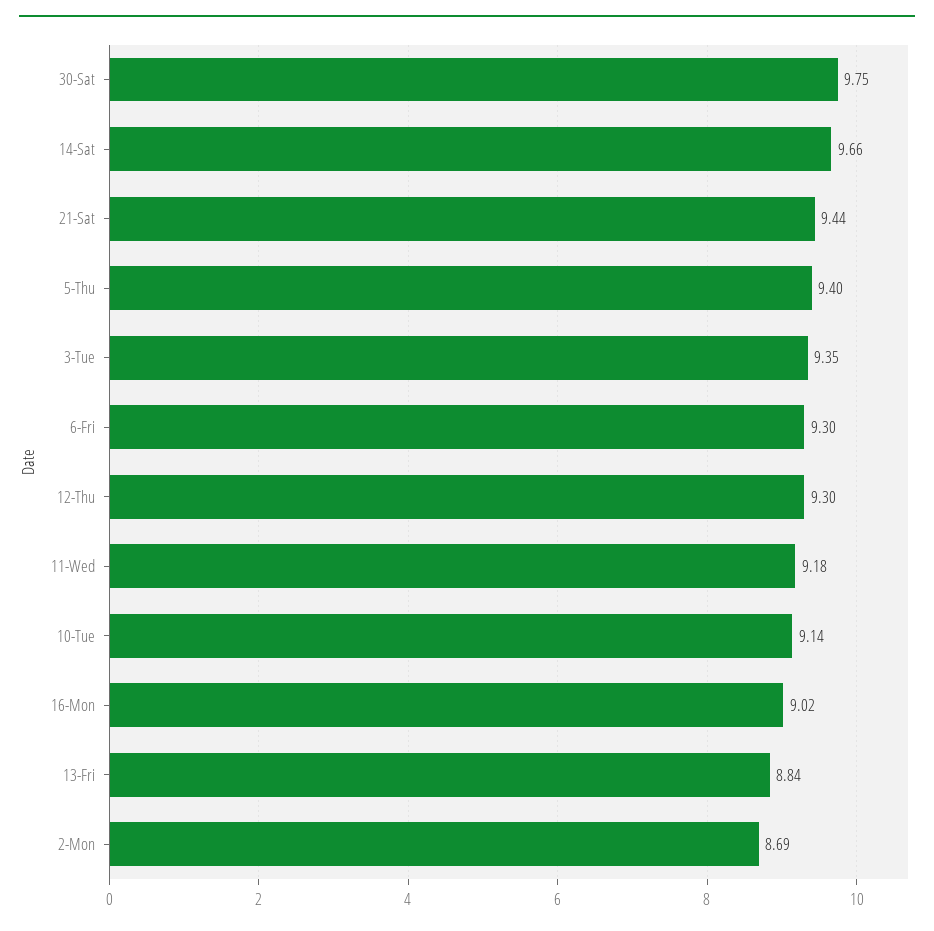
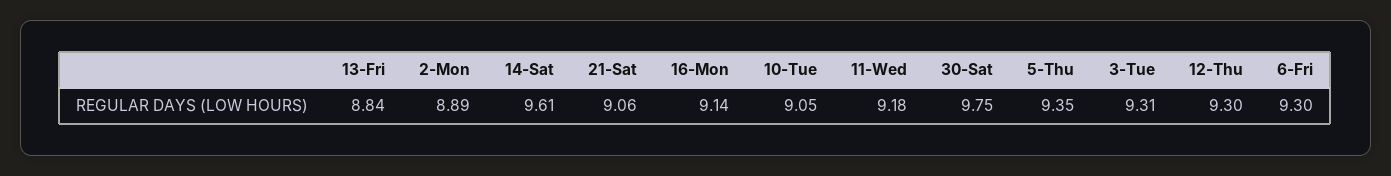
14-Sat: 9.66 -> 9.61
21-Sat: 9.44 -> 9.06
5-Thu: 9.4 -> 9.35
3-Tue: 9.35 -> 9.31
10-Tue: 9.14 -> 9.05
16-Mon: 9.02 -> 9.14
2-Mon: 8.69 -> 8.89

